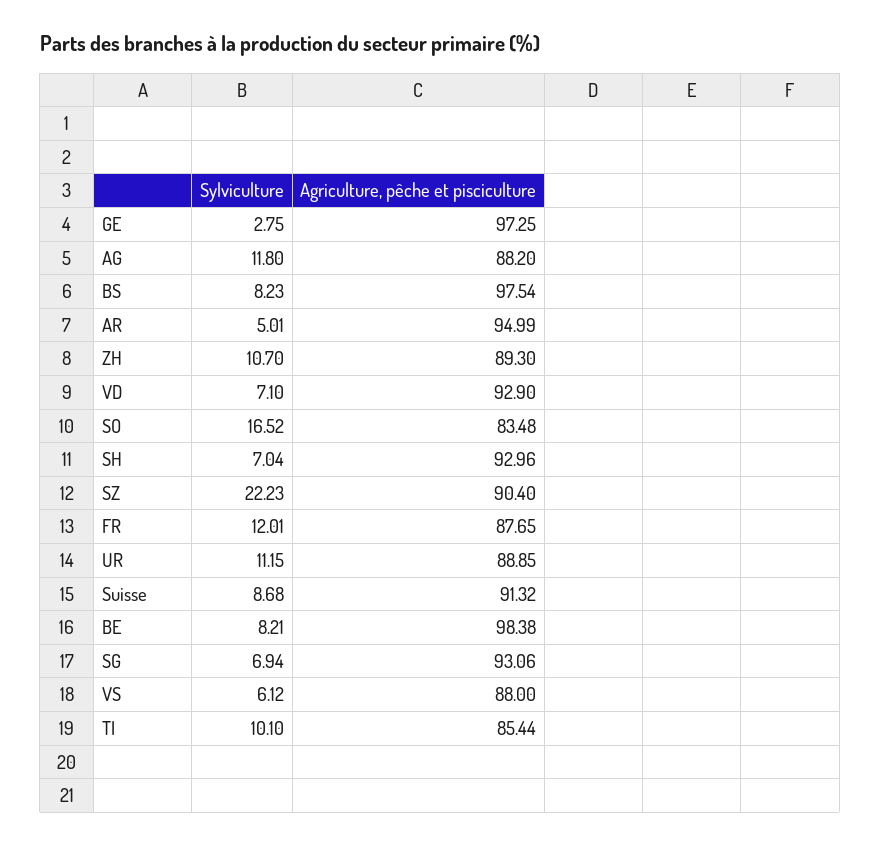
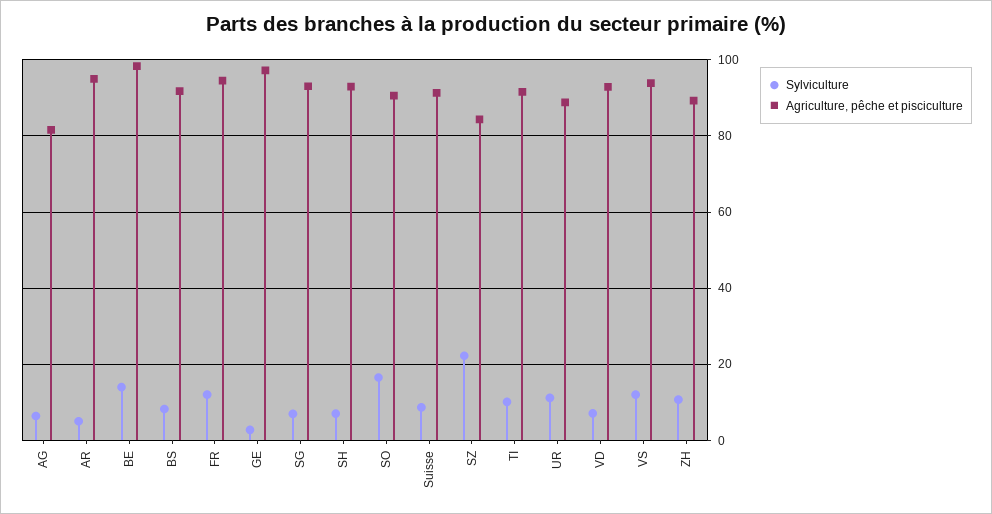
Sylviculture, AG: 11.8 -> 6
Agriculture, pêche et pisciculture, AG: 88.2 -> 82
Agriculture, pêche et pisciculture, BS: 97.54 -> 92
Agriculture, pêche et pisciculture, SO: 83.48 -> 90
Agriculture, pêche et pisciculture, SZ: 90.4 -> 84
Agriculture, pêche et pisciculture, FR: 87.65 -> 94
Sylviculture, BE: 8.21 -> 14
Sylviculture, VS: 6.12 -> 12
Agriculture, pêche et pisciculture, VS: 88 -> 94
Agriculture, pêche et pisciculture, TI: 85.44 -> 92

